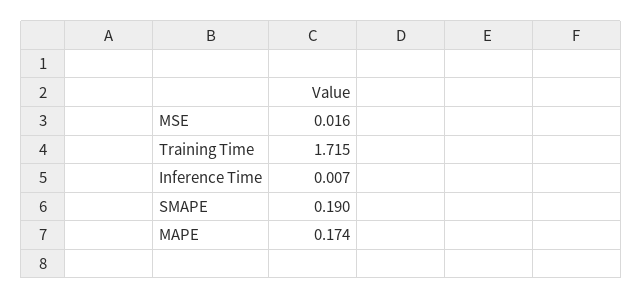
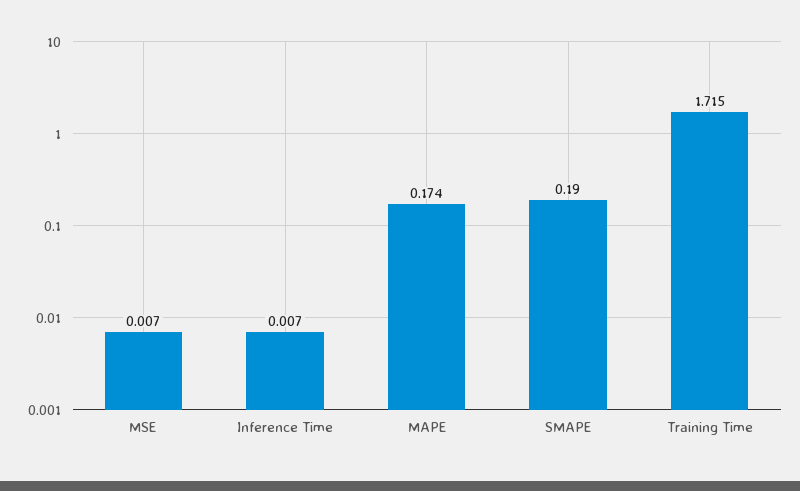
MSE: 0.016 -> 0.007

